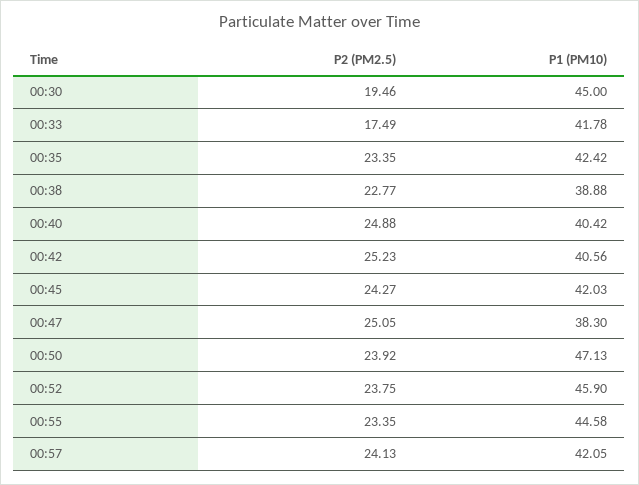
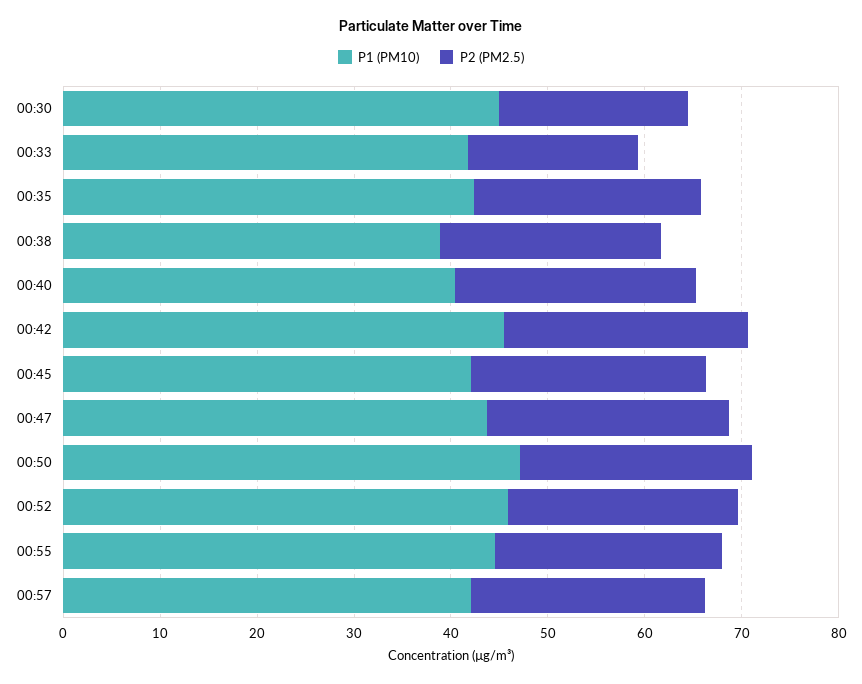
P1 (PM10), 00:42: 40.56 -> 46
P1 (PM10), 00:47: 38.3 -> 44

